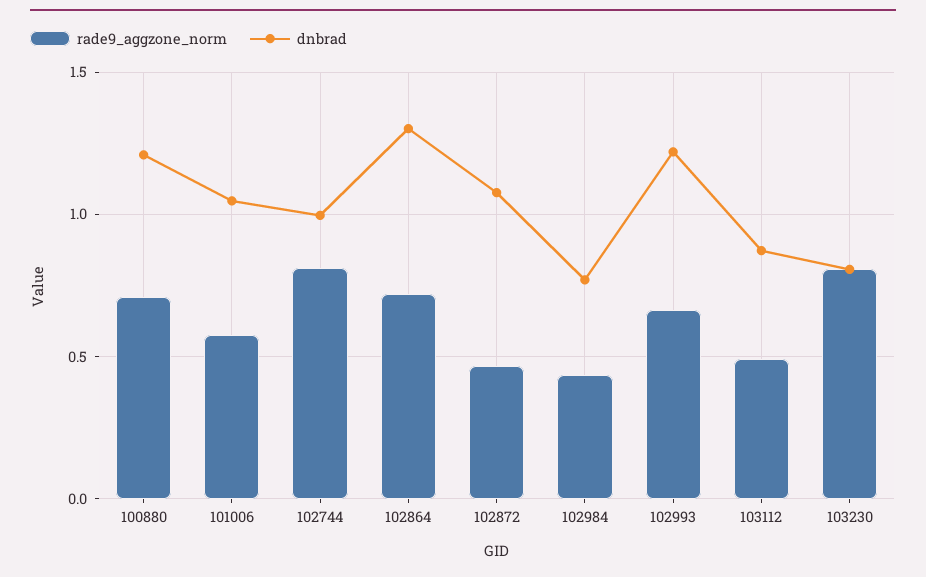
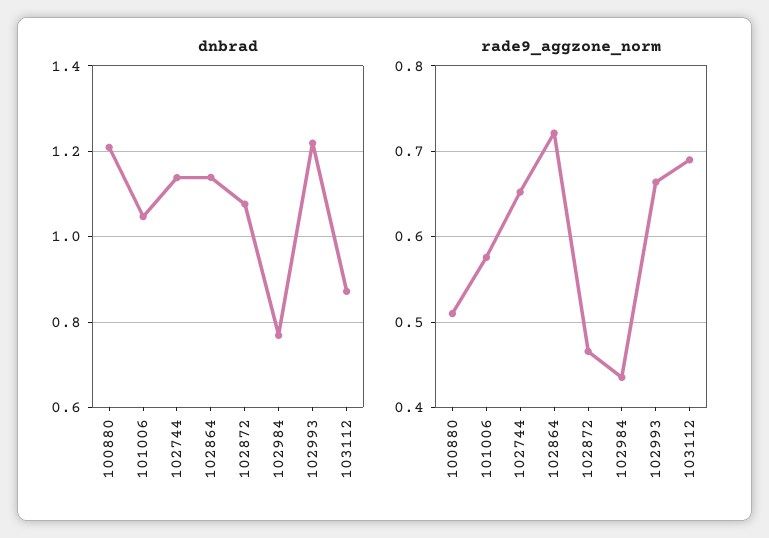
rade9_aggzone_norm, 100880: 0.7 -> 0.51
rade9_aggzone_norm, 102744: 0.8 -> 0.65
dnbrad, 102744: 1 -> 1.14
dnbrad, 102864: 1.3 -> 1.14
rade9_aggzone_norm, 103112: 0.5 -> 0.69
rade9_aggzone_norm, 103230: 0.8 -> none
dnbrad, 103230: 0.8 -> none

